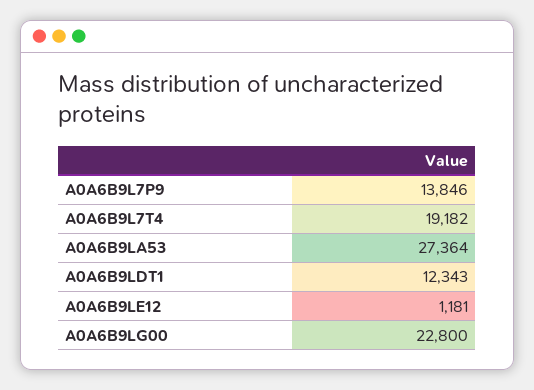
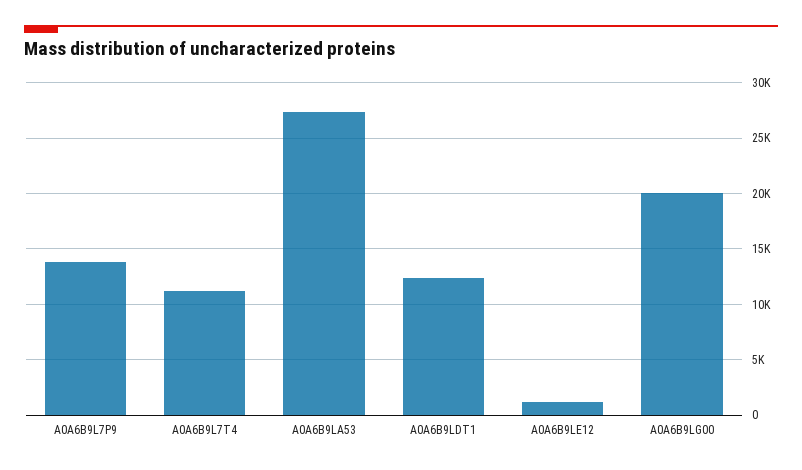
A0A6B9L7T4: 19182 -> 11000
A0A6B9LG00: 22800 -> 20000

